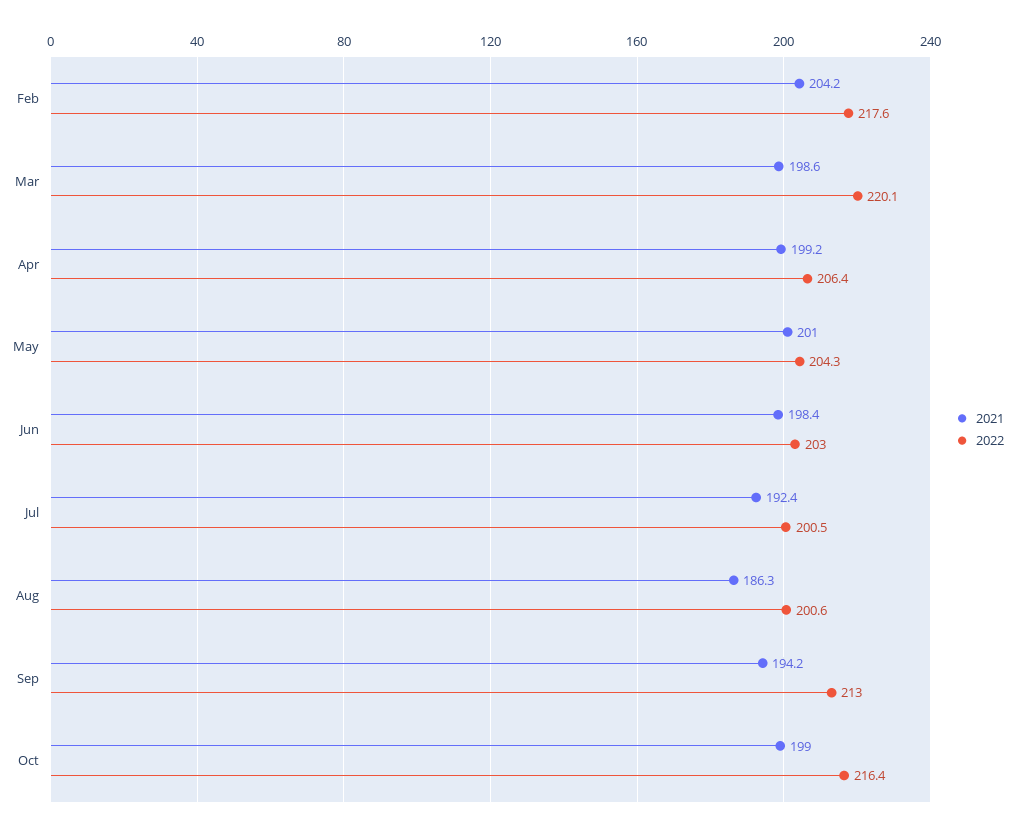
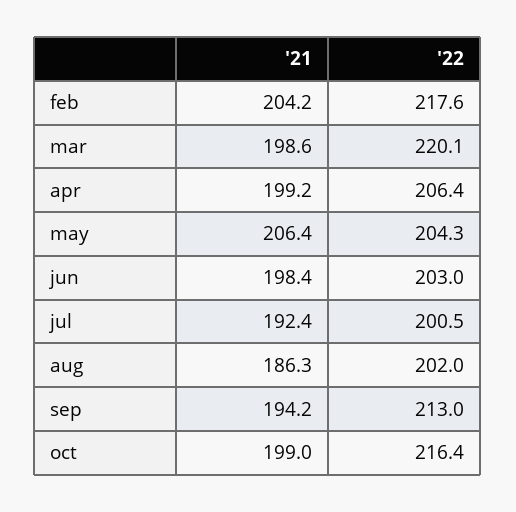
2021, May: 201 -> 206.4
2022, Aug: 200.6 -> 202

